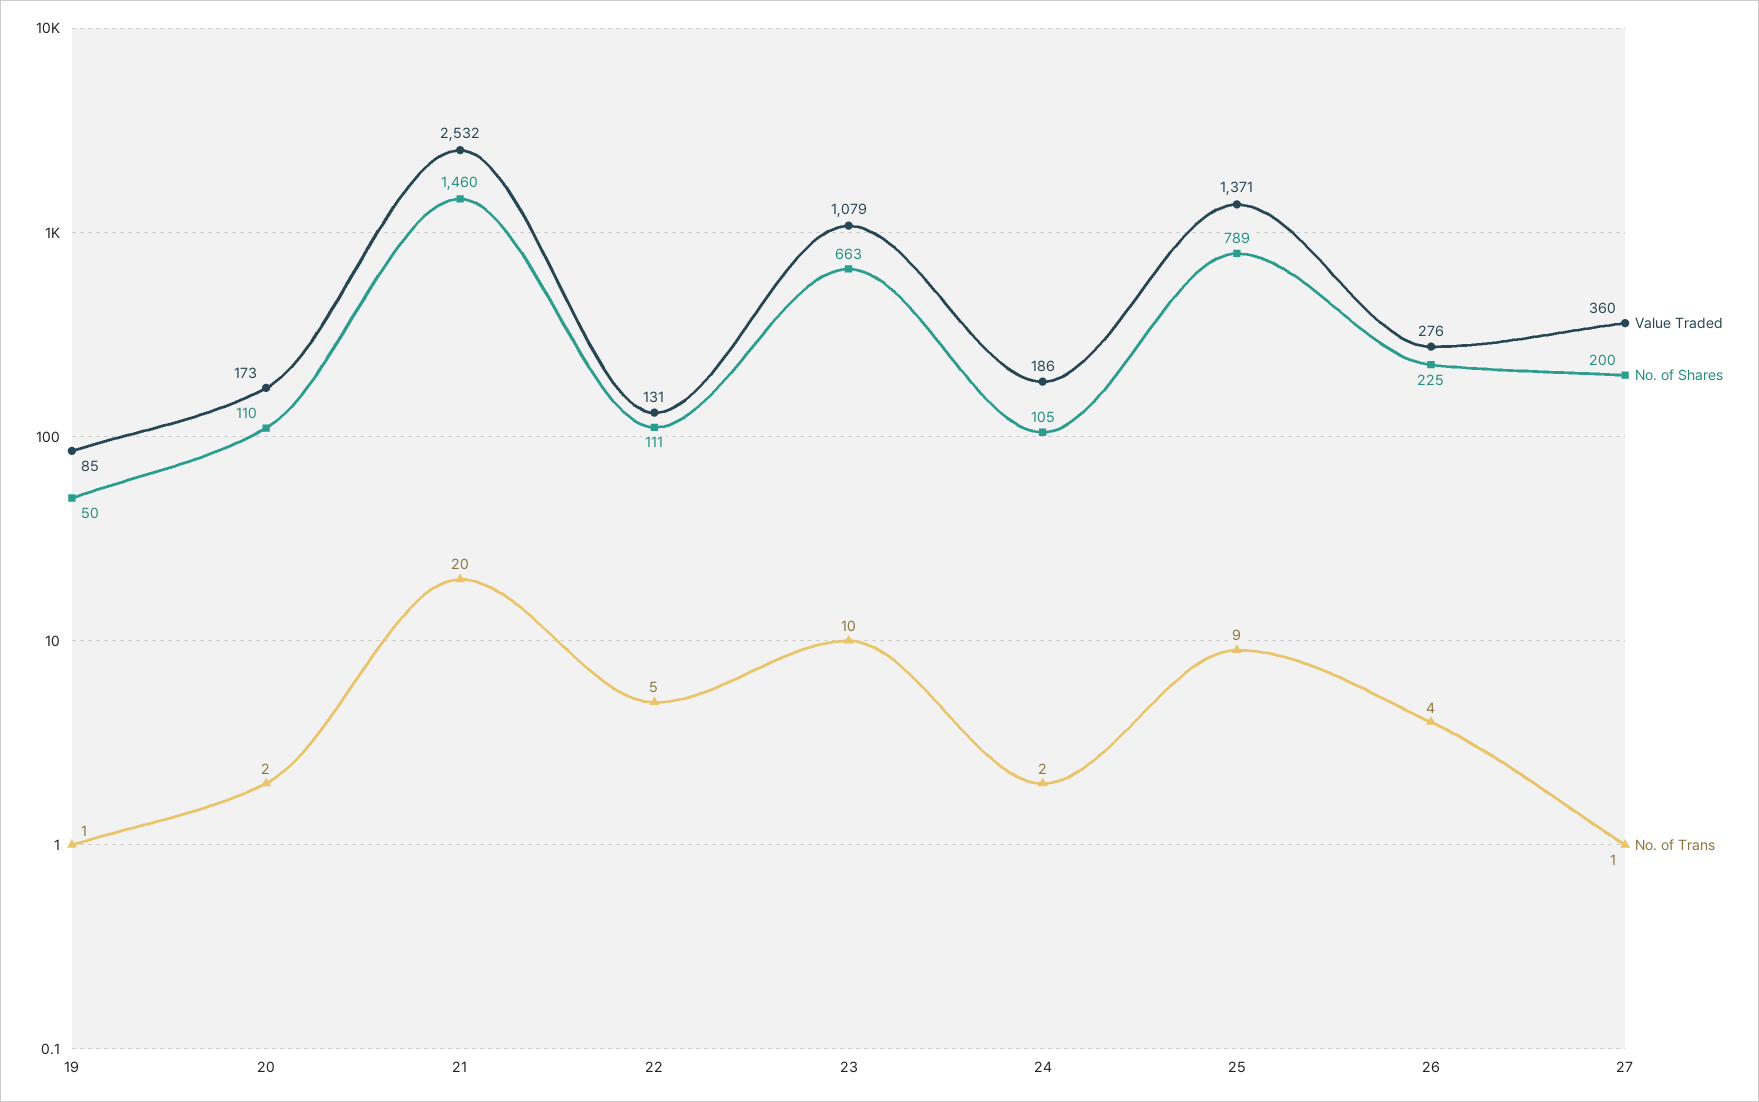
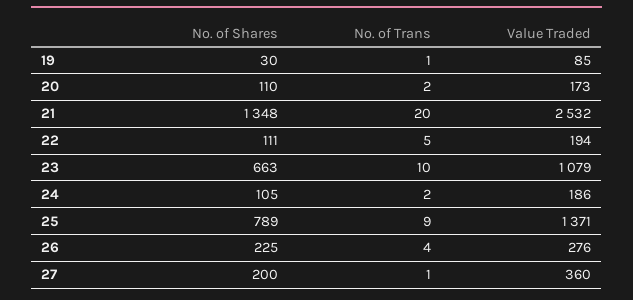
No. of Shares, 19: 50 -> 30
No. of Shares, 21: 1460 -> 1348
Value Traded, 22: 131 -> 194

